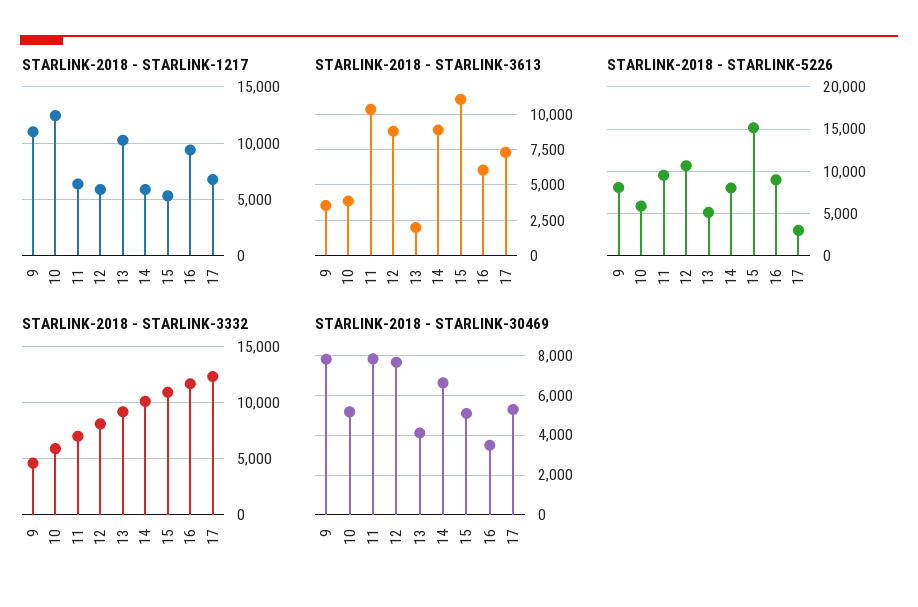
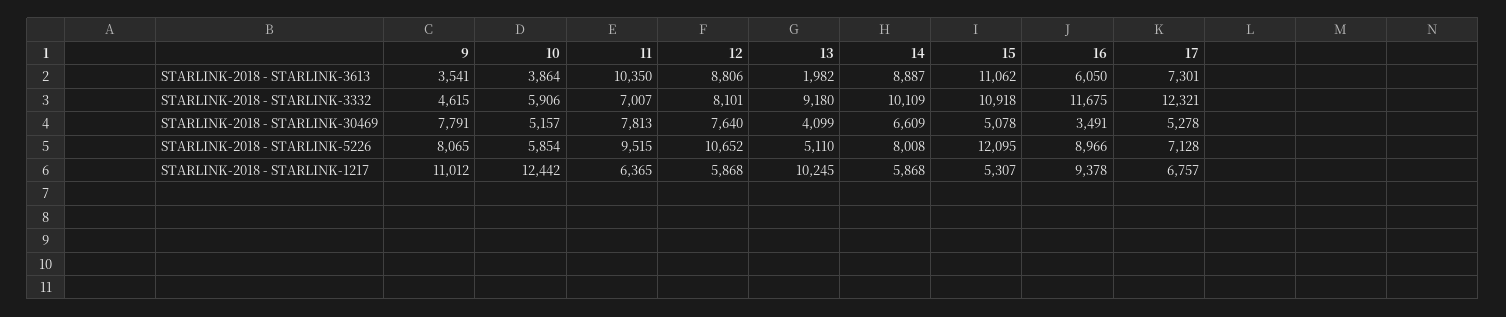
STARLINK-2018 - STARLINK-5226, 15: 15000 -> 12095
STARLINK-2018 - STARLINK-5226, 17: 3000 -> 7128

